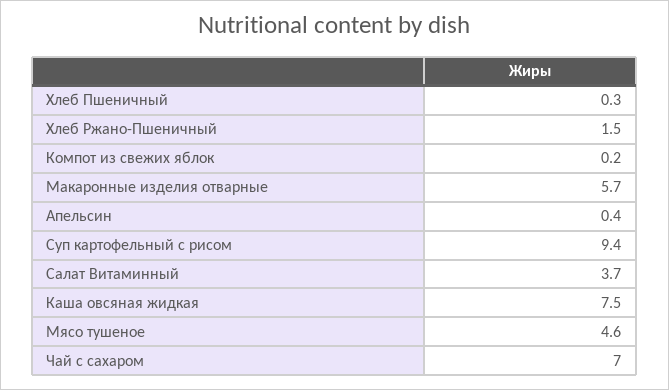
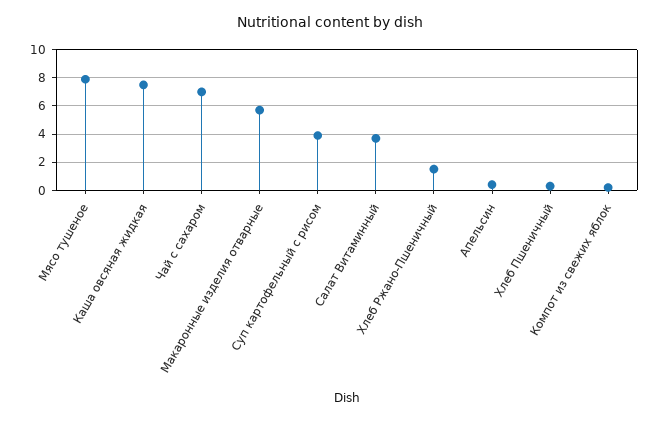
Суп картофельный с рисом: 9.4 -> 4
Мясо тушеное: 4.6 -> 8

